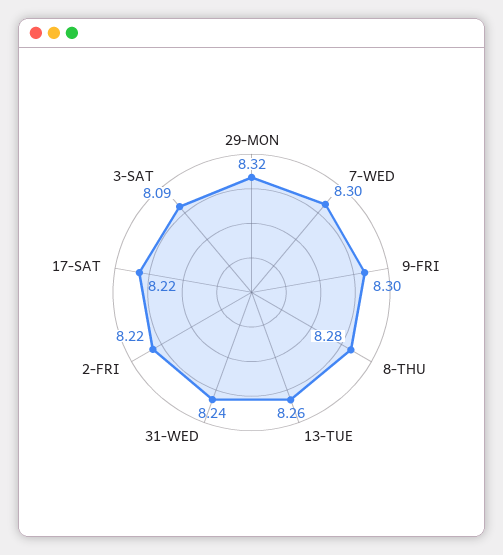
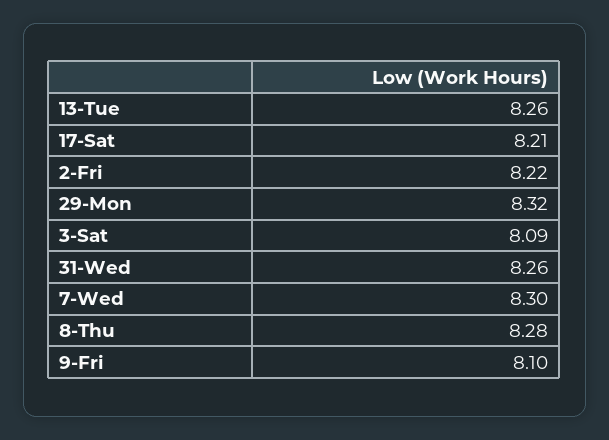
9-FRI: 8.3 -> 8.1
31-WED: 8.24 -> 8.26
17-SAT: 8.22 -> 8.21

